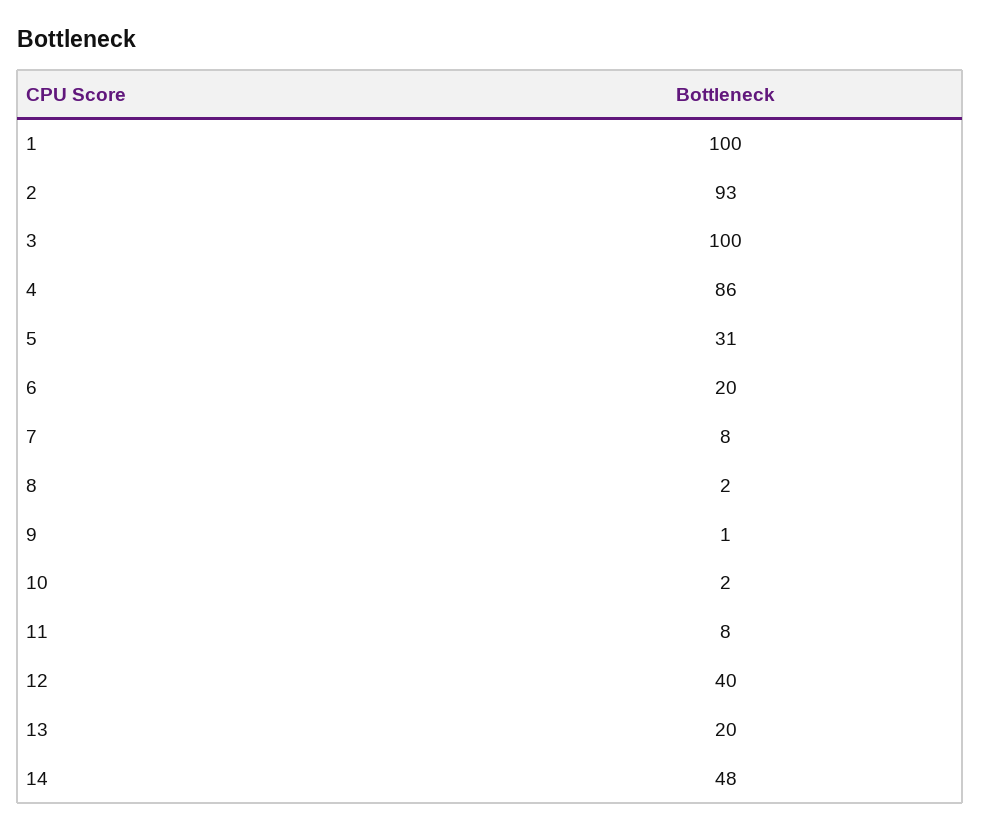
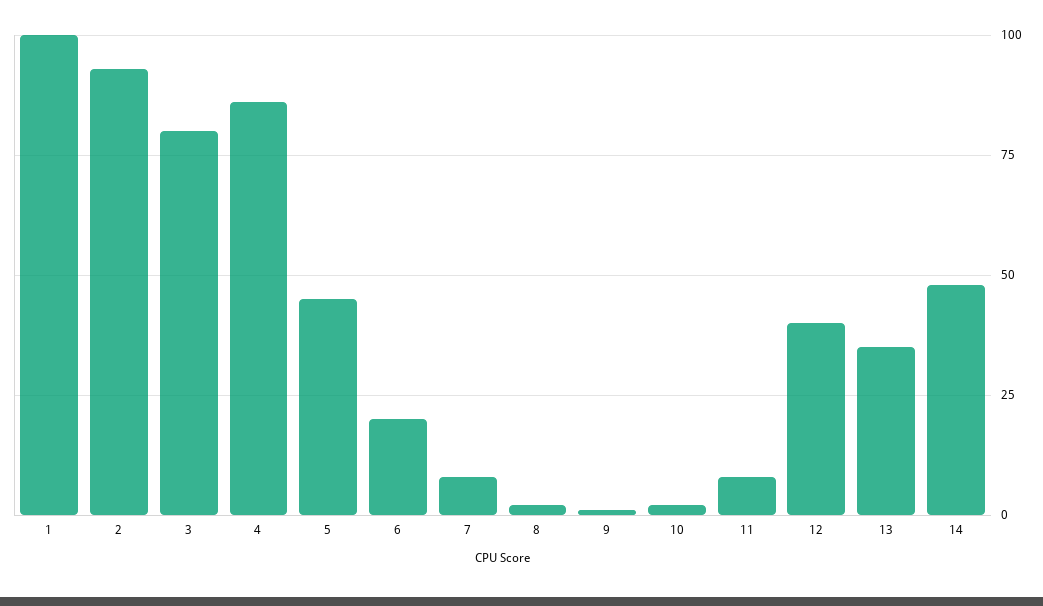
3: 100 -> 80
5: 31 -> 45
13: 20 -> 35

